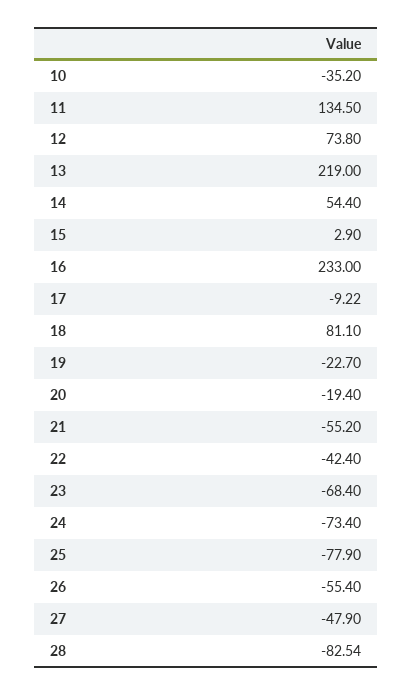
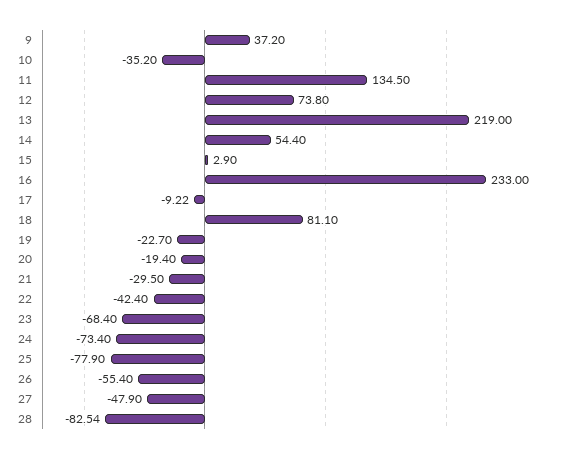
21: -55.2 -> -29.5
9: none -> 37.2

